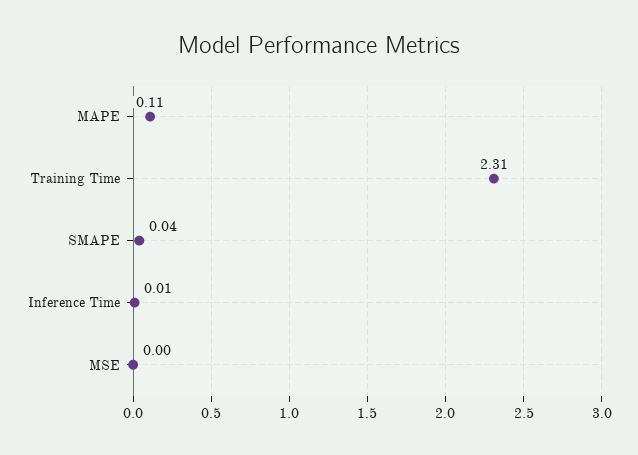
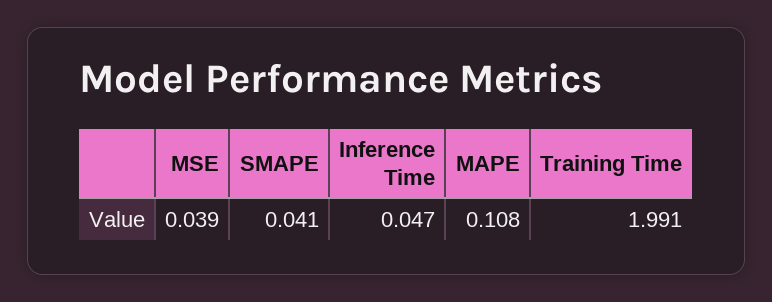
Training Time: 2.31 -> 1.991
Inference Time: 0.01 -> 0.047
MSE: 0 -> 0.039

